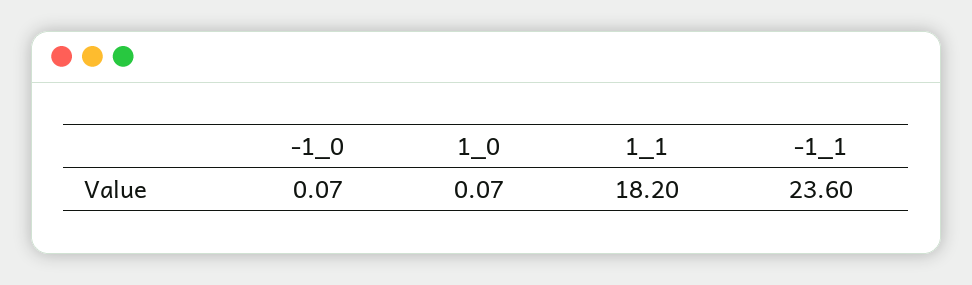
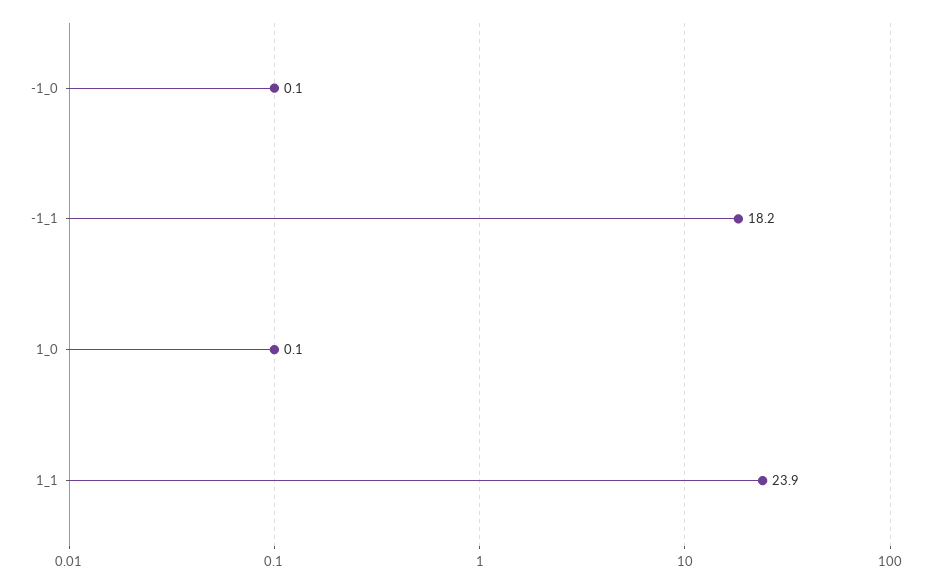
1_1: 18.2 -> 23.9
-1_1: 23.6 -> 18.2

